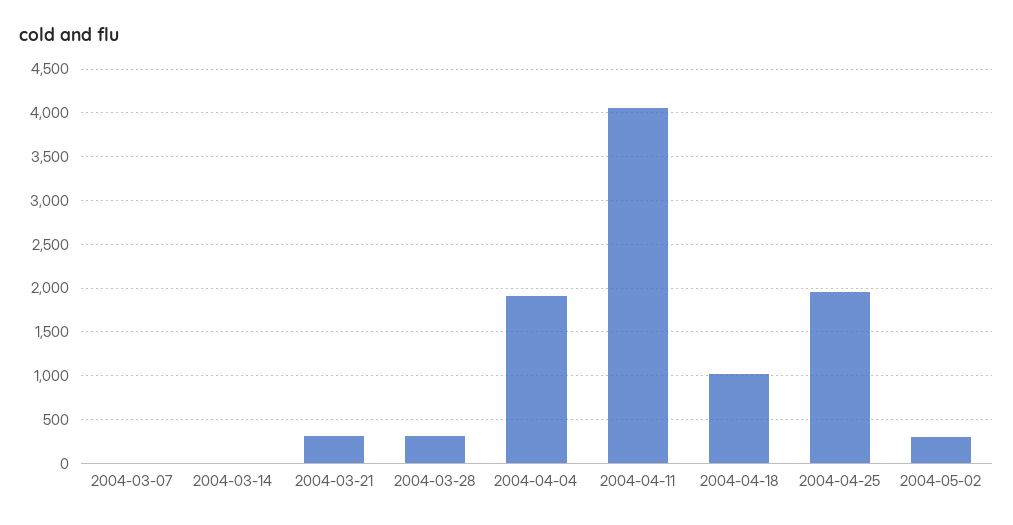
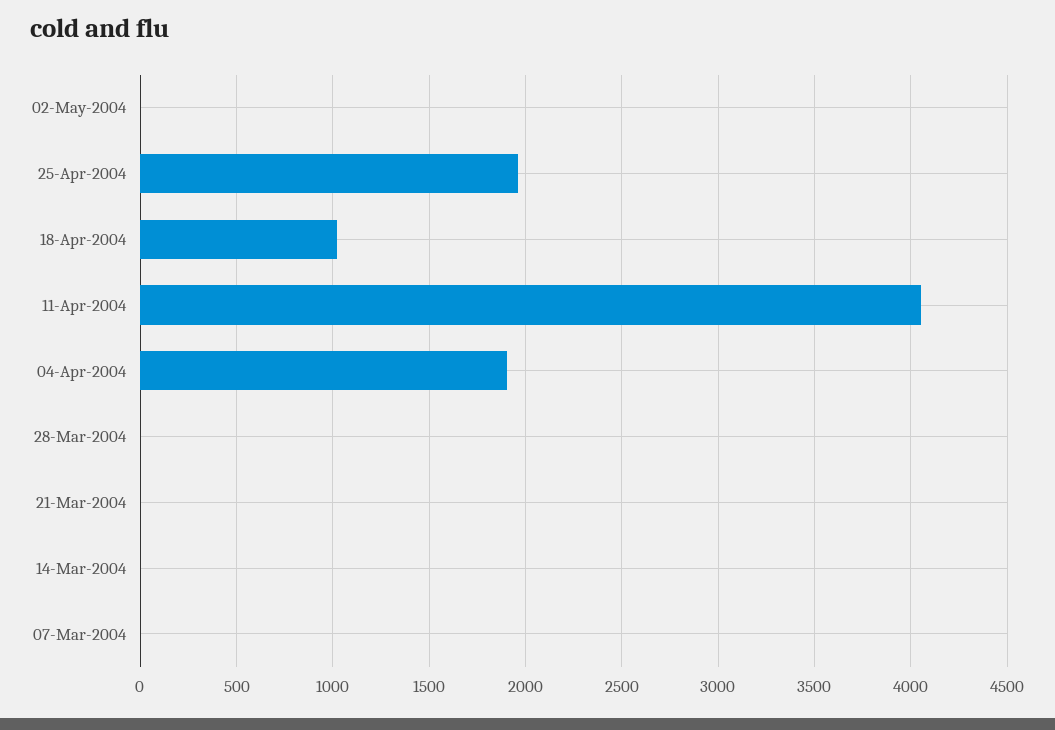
2004-03-21: 300 -> 0
2004-03-28: 300 -> 0
2004-05-02: 300 -> 0

